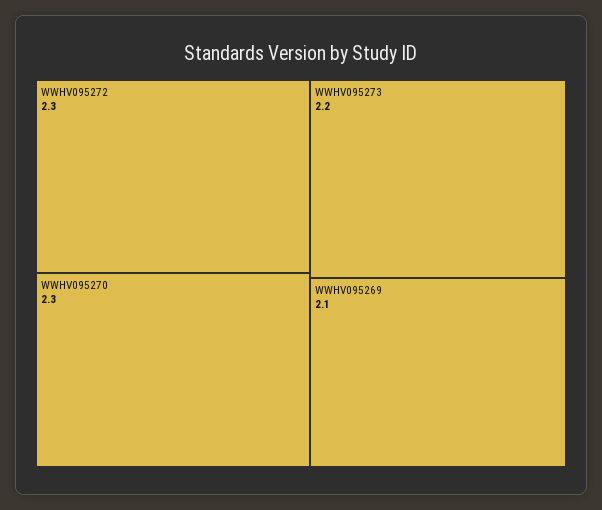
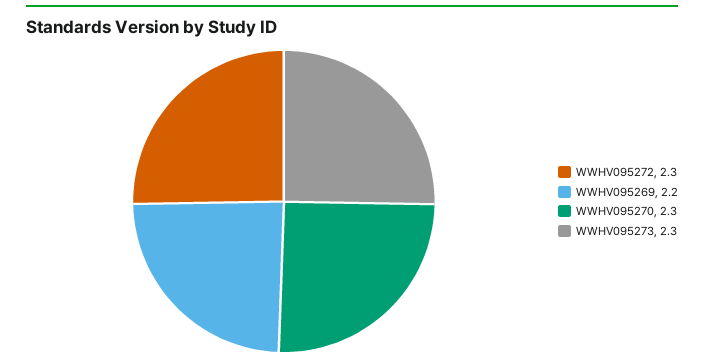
WWHV095273: 2.2 -> 2.3
WWHV095269: 2.1 -> 2.2

